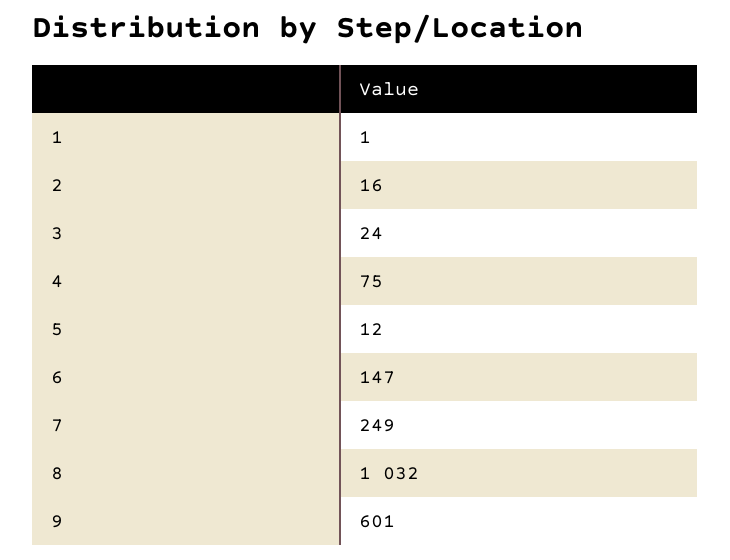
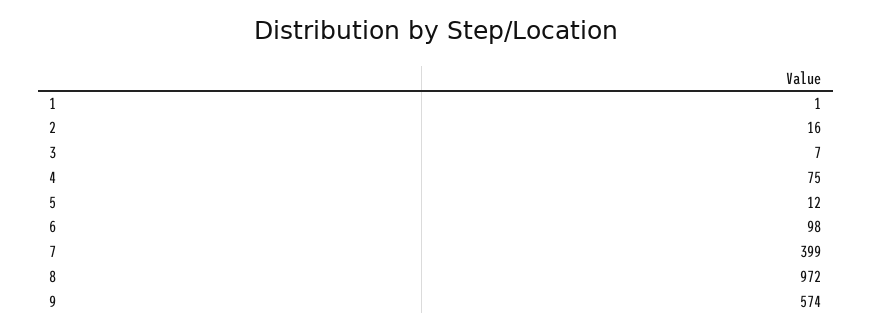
3: 24 -> 7
6: 147 -> 98
7: 249 -> 399
8: 1032 -> 972
9: 601 -> 574

